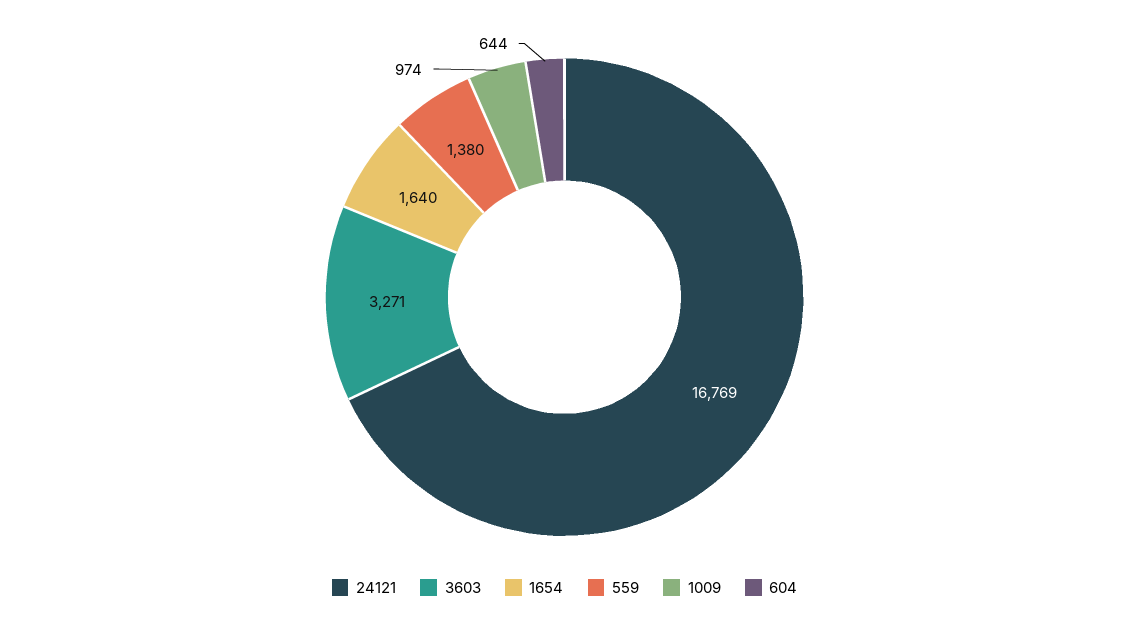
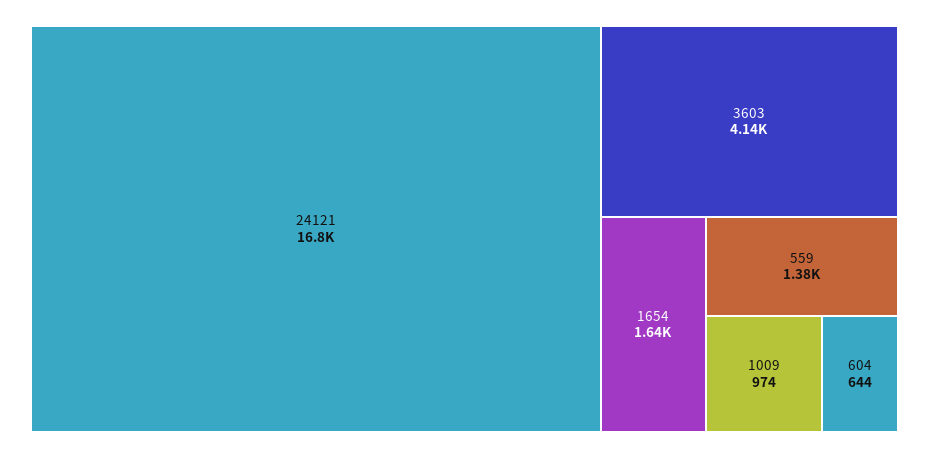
3603: 3271 -> 4140

